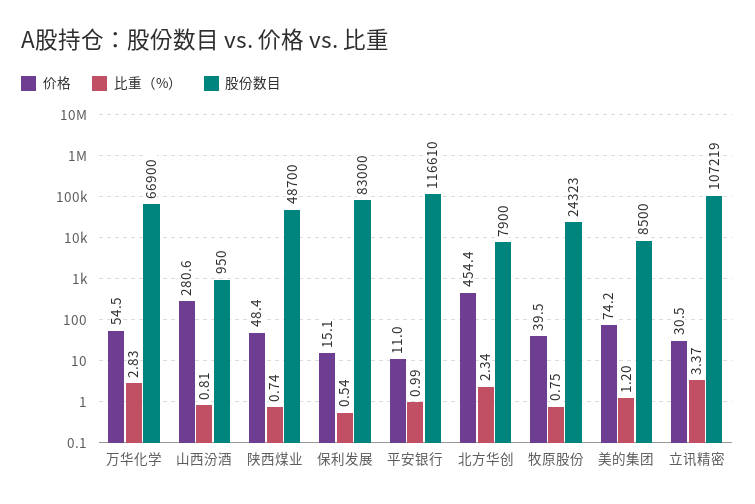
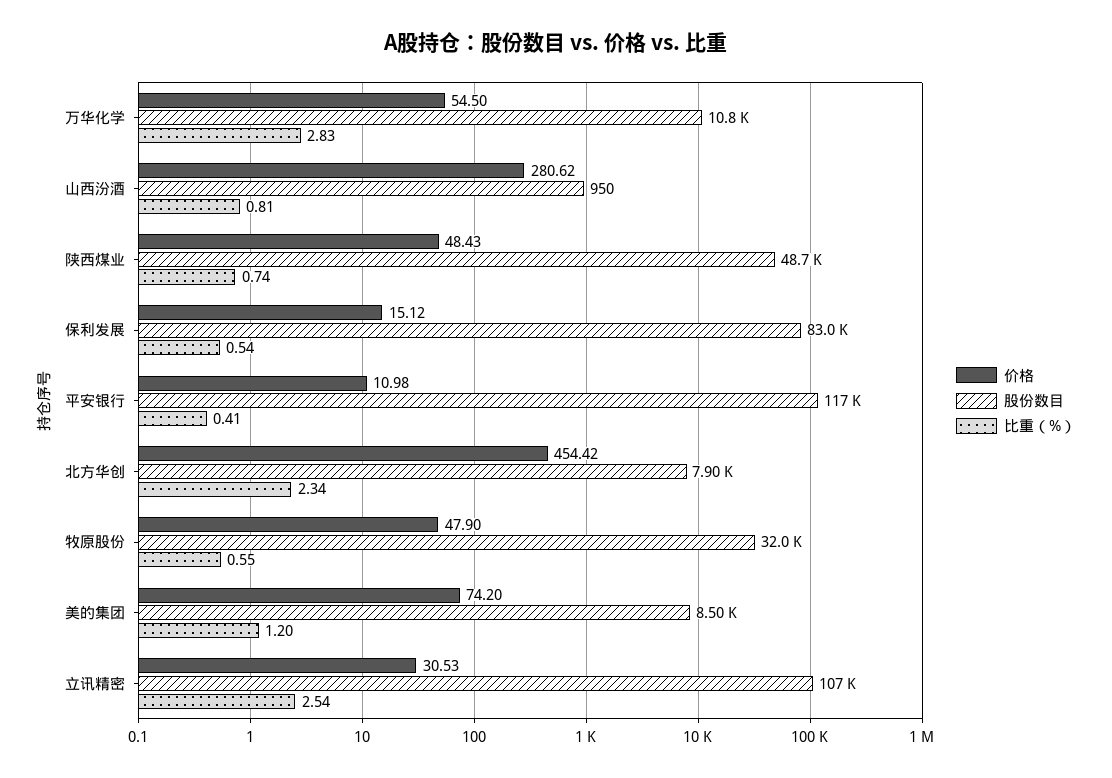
股份数目, 万华化学: 66900 -> 10800
比重（%）, 平安银行: 0.99 -> 0.41
价格, 牧原股份: 39.5 -> 47.9
比重（%）, 牧原股份: 0.75 -> 0.55
股份数目, 牧原股份: 24323 -> 32000
比重（%）, 立讯精密: 3.37 -> 2.54

